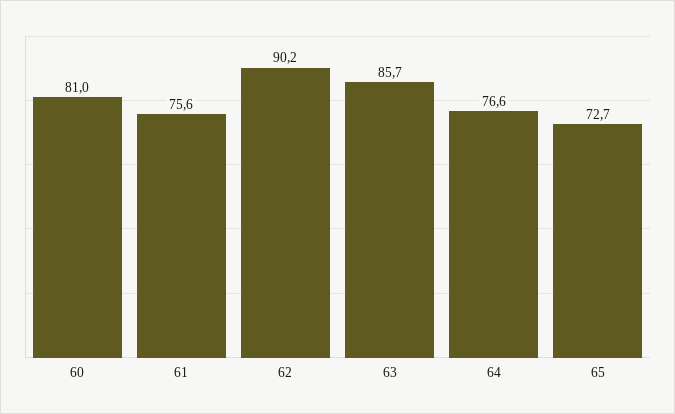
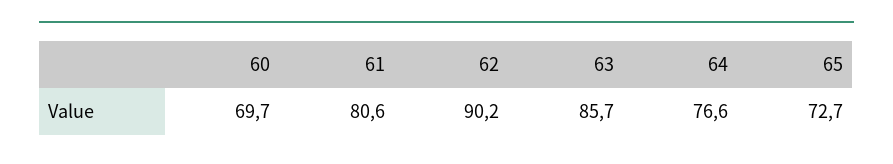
60: 81 -> 69.7
61: 75.6 -> 80.6

